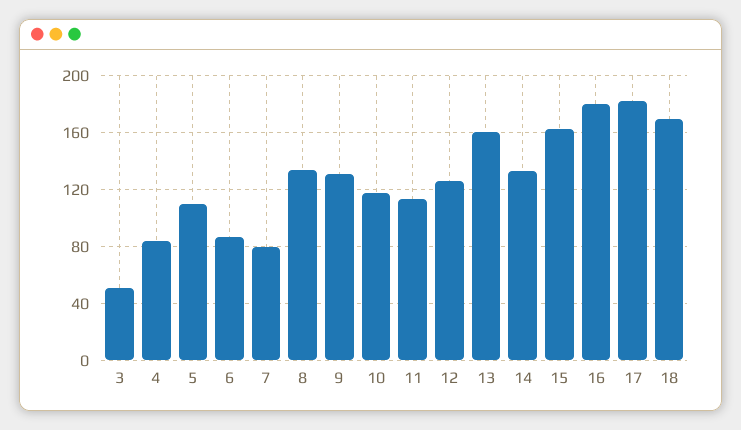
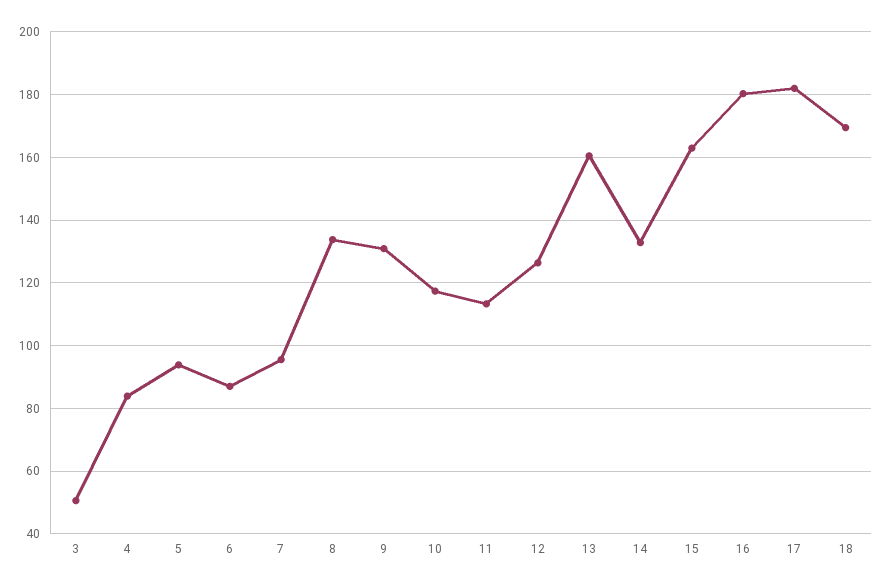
5: 110 -> 94
7: 80 -> 96

